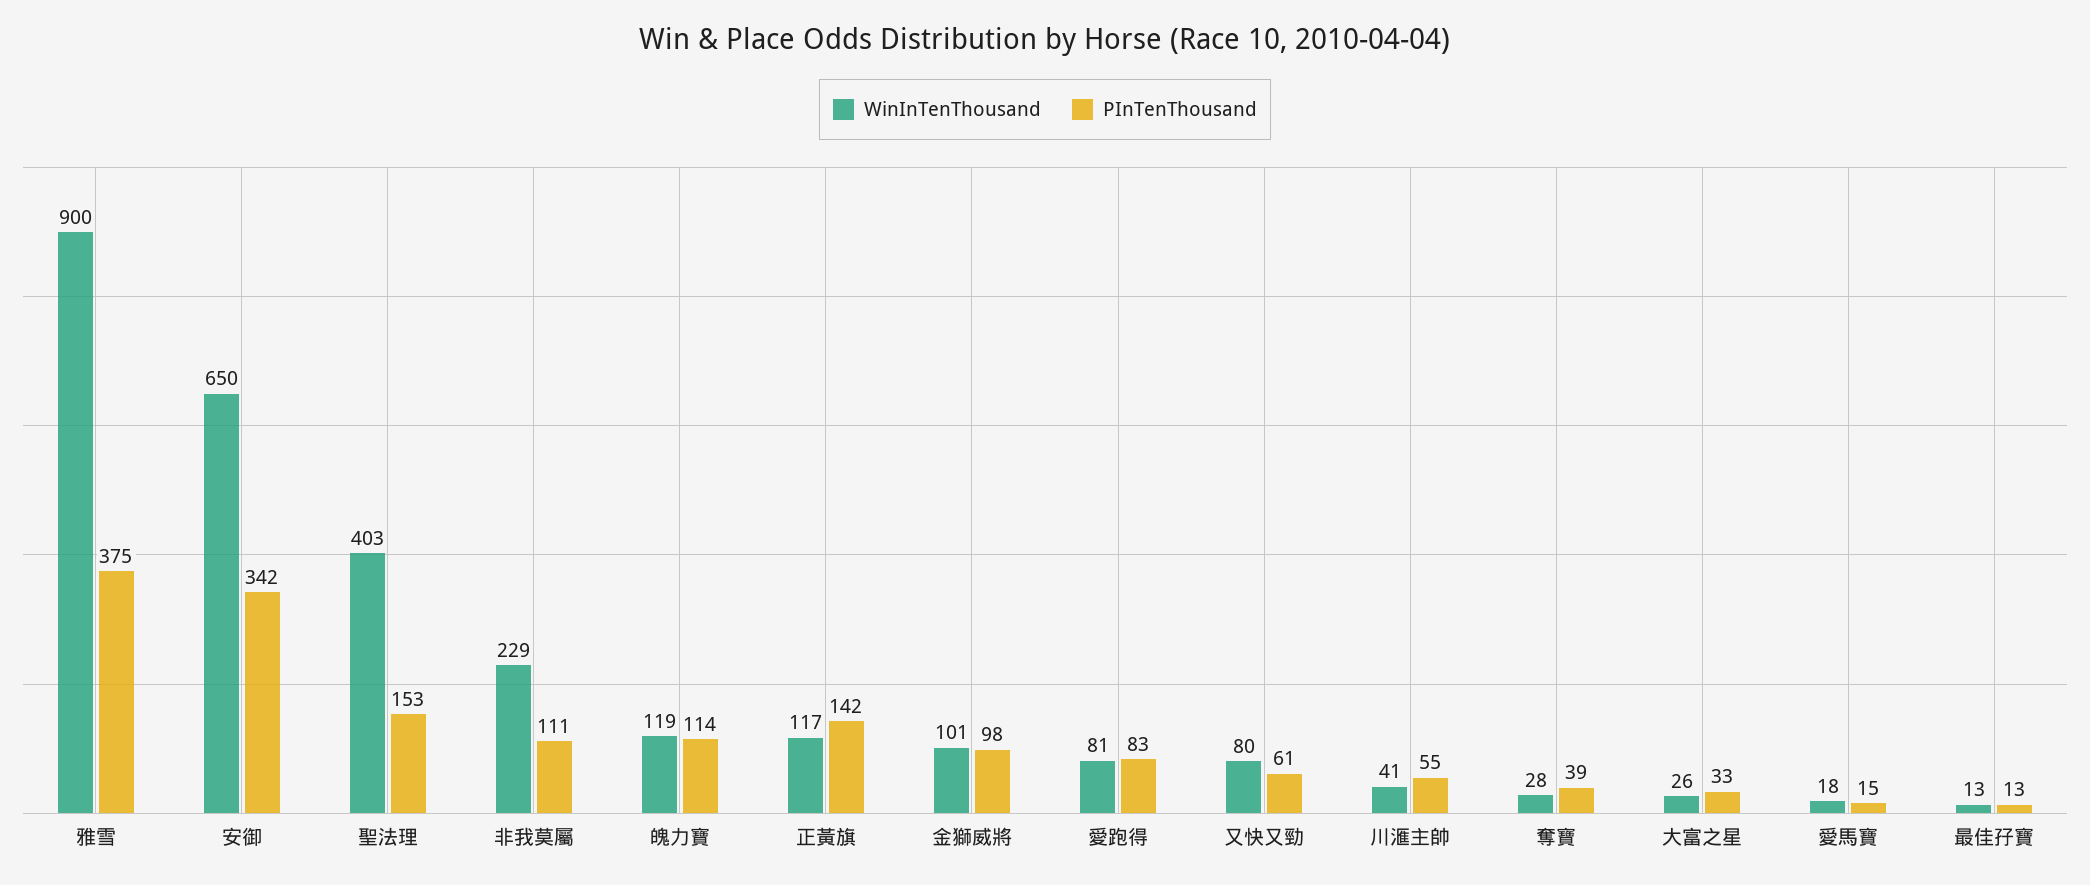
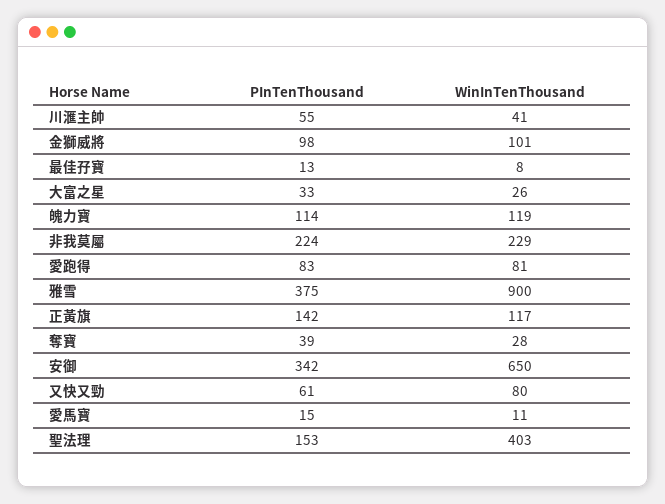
PInTenThousand, 非我莫屬: 111 -> 224
WinInTenThousand, 愛馬寶: 18 -> 11
WinInTenThousand, 最佳孖寶: 13 -> 8

